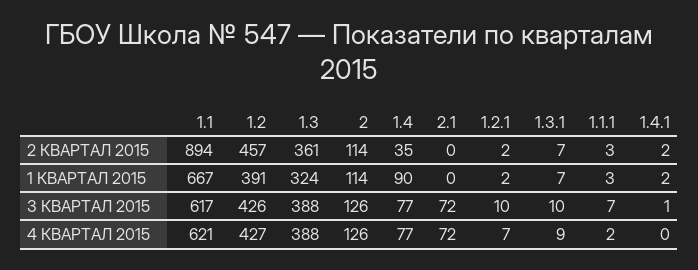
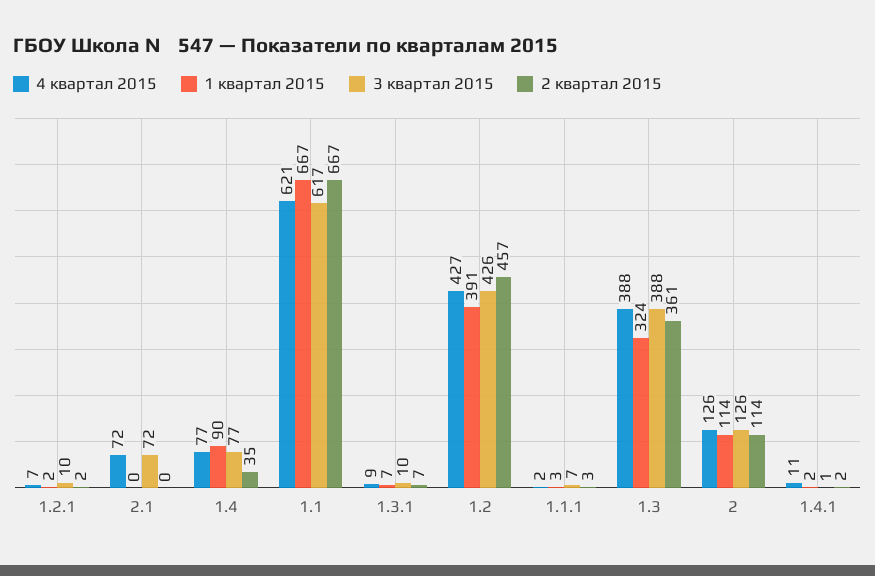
2 КВАРТАЛ 2015, 1.1: 894 -> 667
4 КВАРТАЛ 2015, 1.4.1: 0 -> 11

